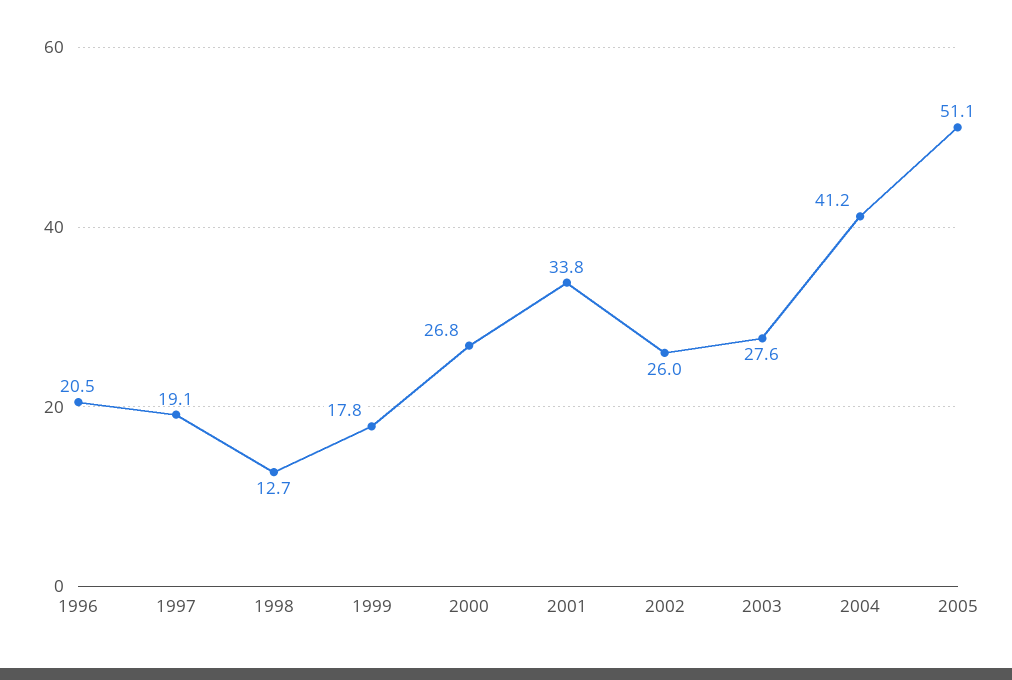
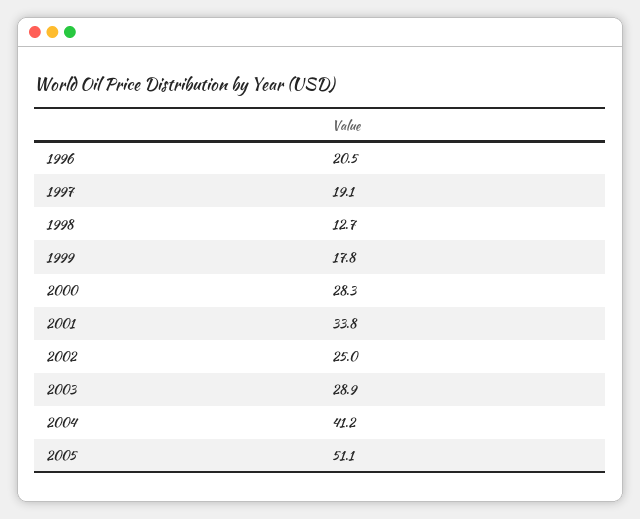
2000: 26.8 -> 28.3
2002: 26 -> 25
2003: 27.6 -> 28.9

